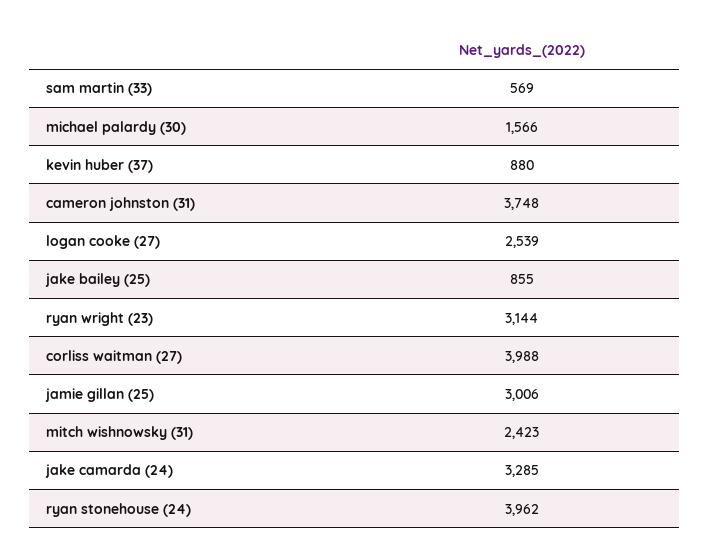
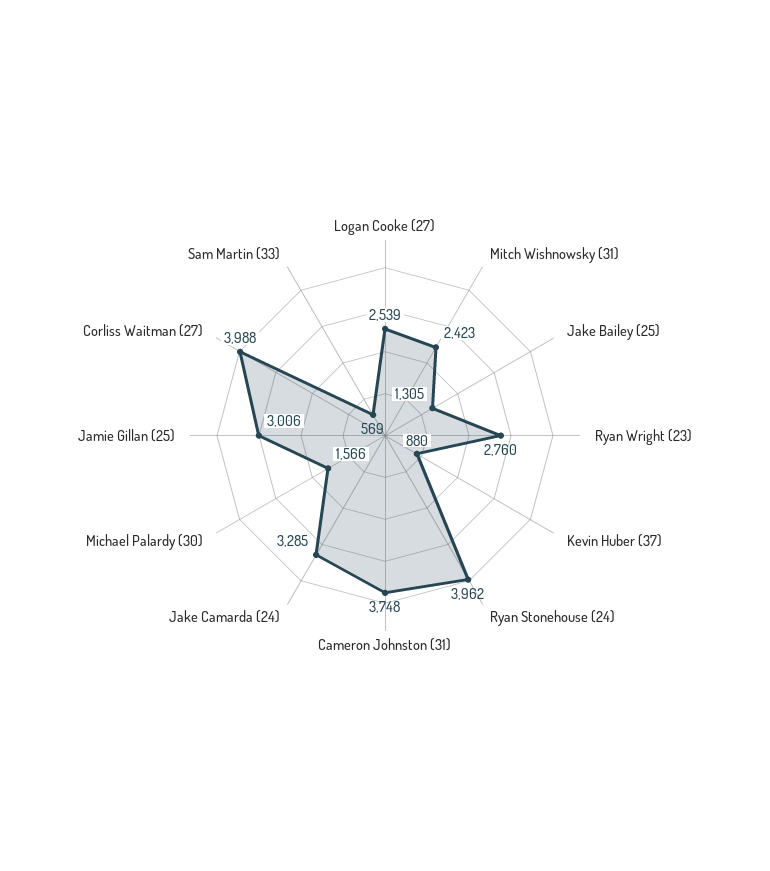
jake bailey (25): 855 -> 1305
ryan wright (23): 3144 -> 2760

